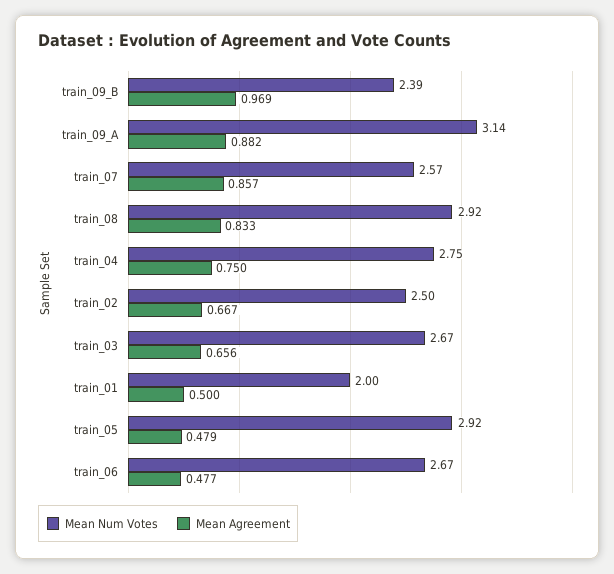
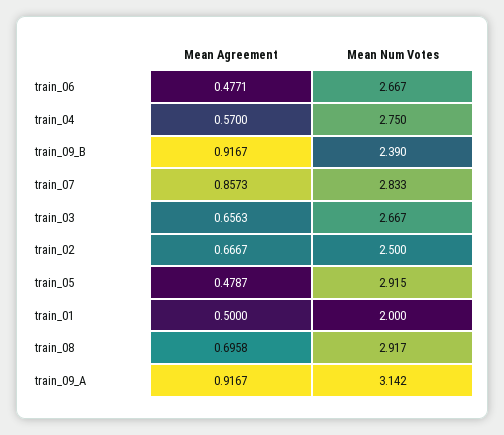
Mean Agreement, train_09_B: 0.969 -> 0.9167
Mean Agreement, train_09_A: 0.882 -> 0.9167
Mean Num Votes, train_07: 2.57 -> 2.833
Mean Agreement, train_08: 0.833 -> 0.6958
Mean Agreement, train_04: 0.75 -> 0.57

